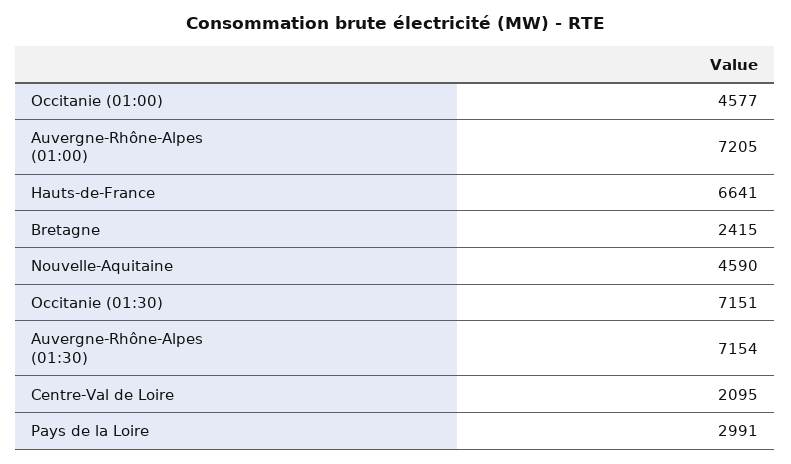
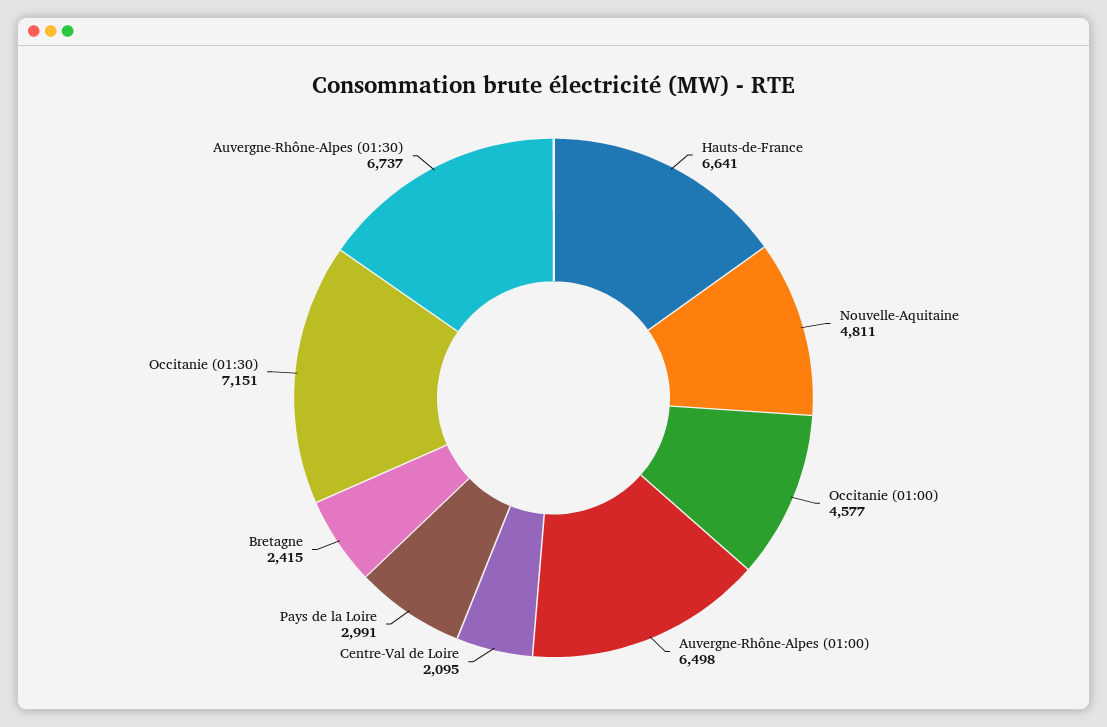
Auvergne-Rhône-Alpes (01:00): 7205 -> 6498
Nouvelle-Aquitaine: 4590 -> 4811
Auvergne-Rhône-Alpes (01:30): 7154 -> 6737

